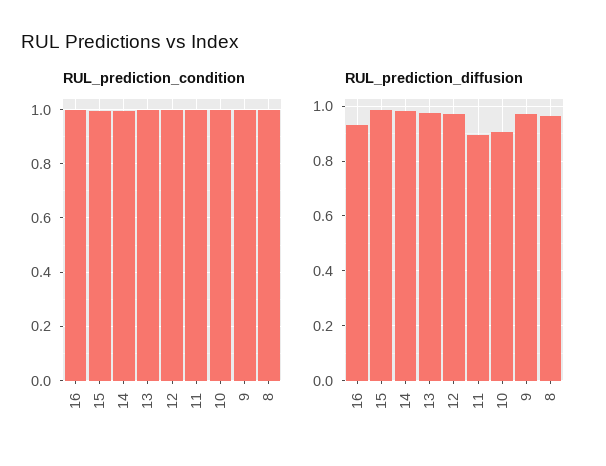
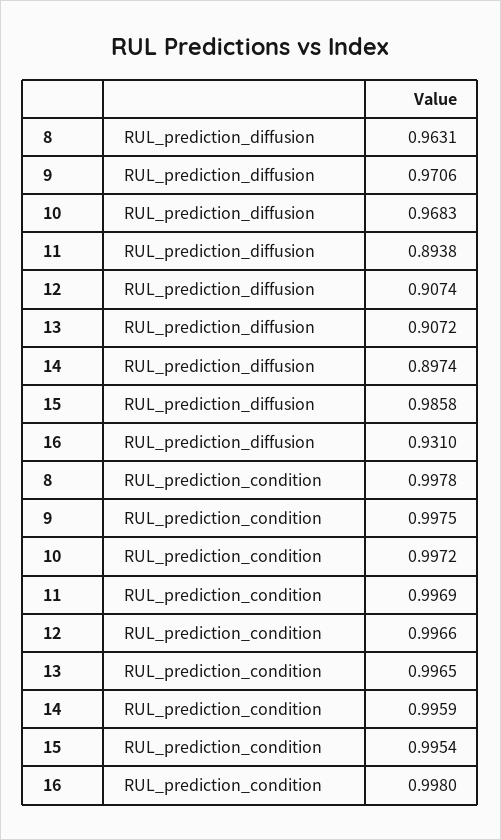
RUL_prediction_diffusion, 14: 0.975 -> 0.8974
RUL_prediction_diffusion, 13: 0.975 -> 0.9072
RUL_prediction_diffusion, 12: 0.975 -> 0.9074
RUL_prediction_diffusion, 10: 0.9 -> 0.9683

